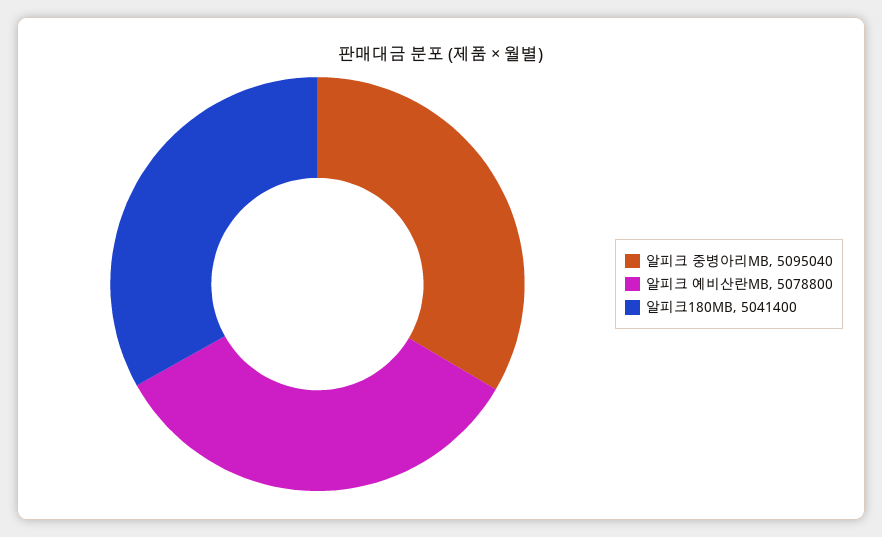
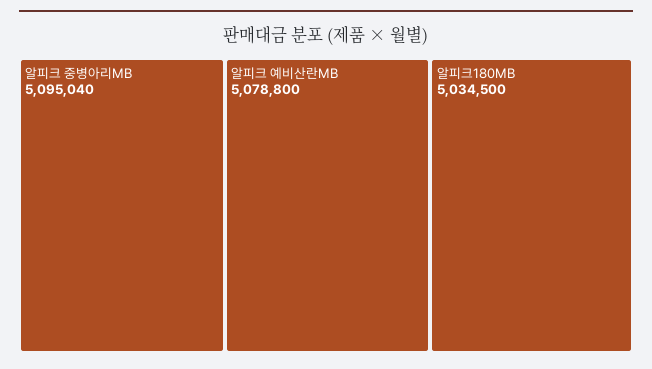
알피크180MB: 5041400 -> 5034500

